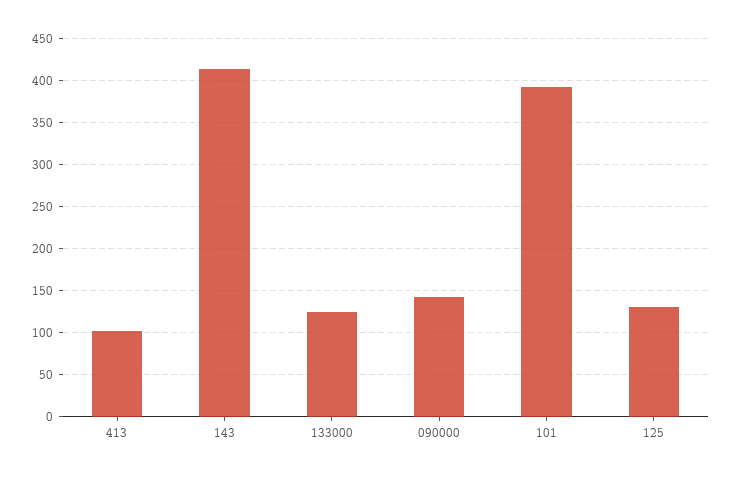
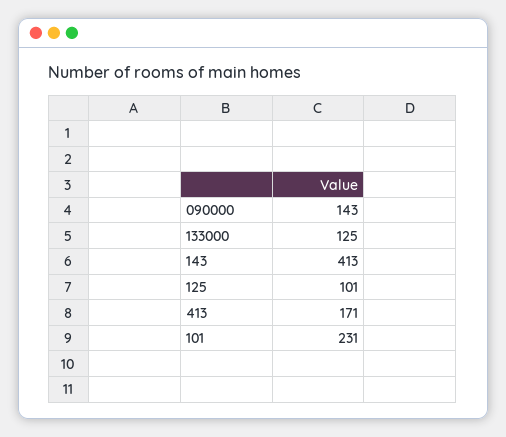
413: 100 -> 171
101: 390 -> 231
125: 130 -> 101

